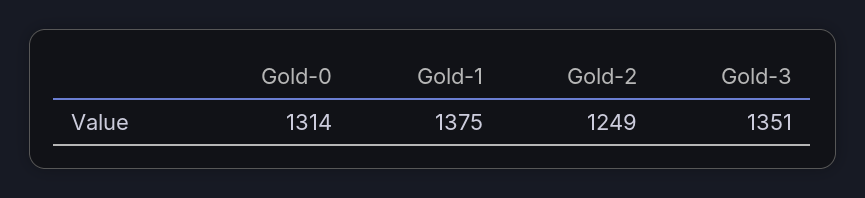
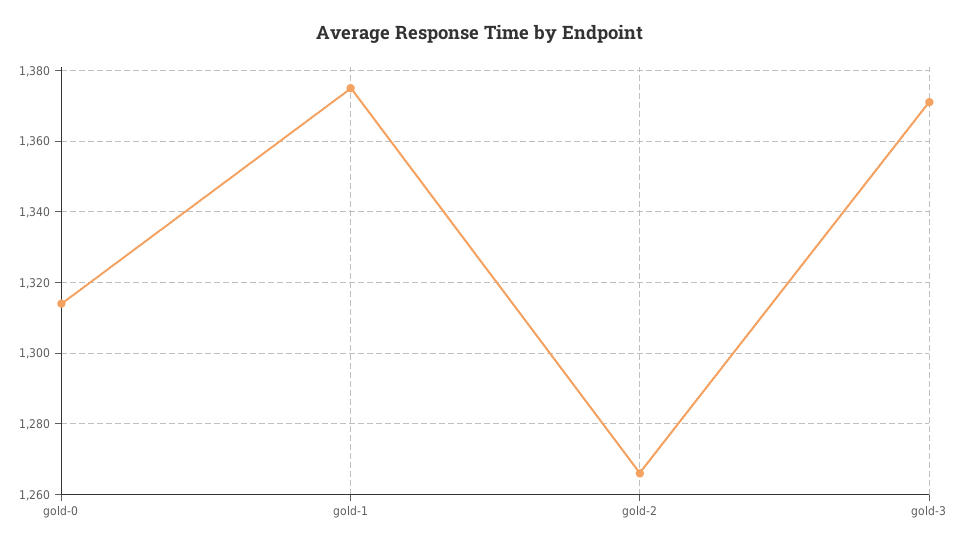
Gold-2: 1249 -> 1265
Gold-3: 1351 -> 1370

